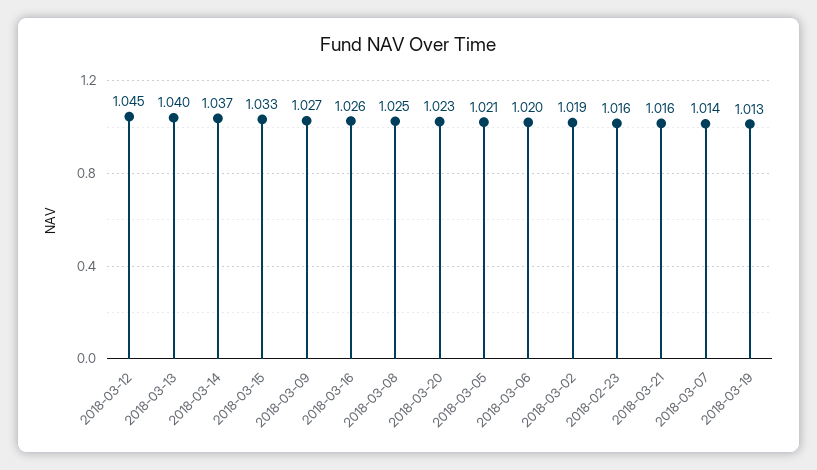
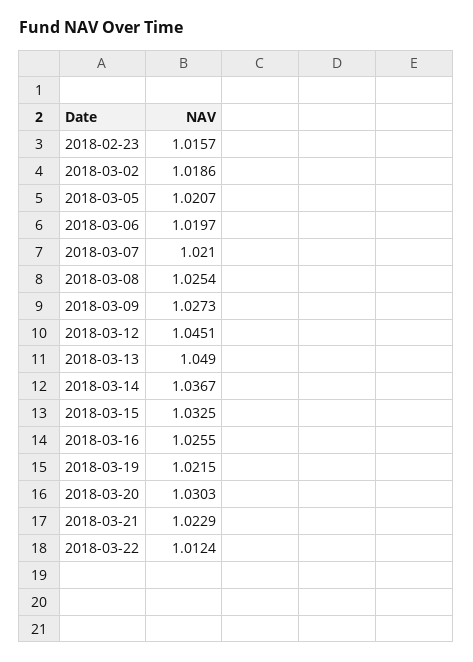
2018-03-13: 1.04 -> 1.049
2018-03-20: 1.023 -> 1.0303
2018-03-21: 1.016 -> 1.0229
2018-03-07: 1.014 -> 1.021
2018-03-19: 1.013 -> 1.0215
2018-03-22: none -> 1.0124

